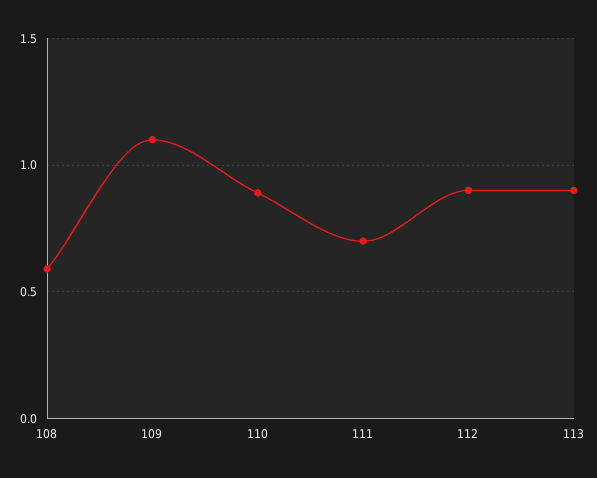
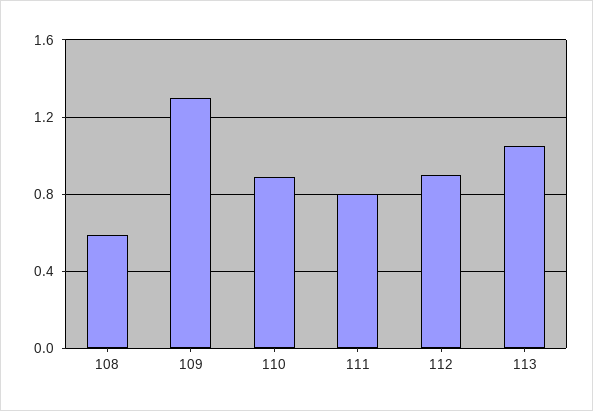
109: 1.1 -> 1.3
111: 0.7 -> 0.8
113: 0.9 -> 1.05

